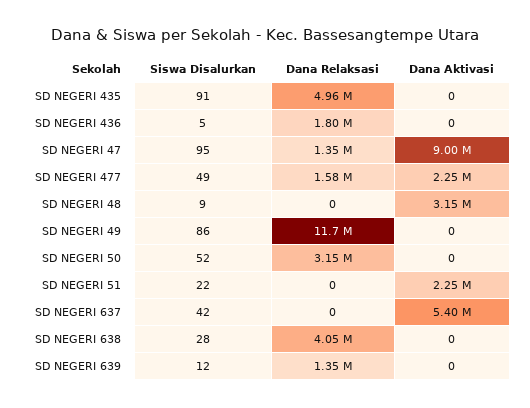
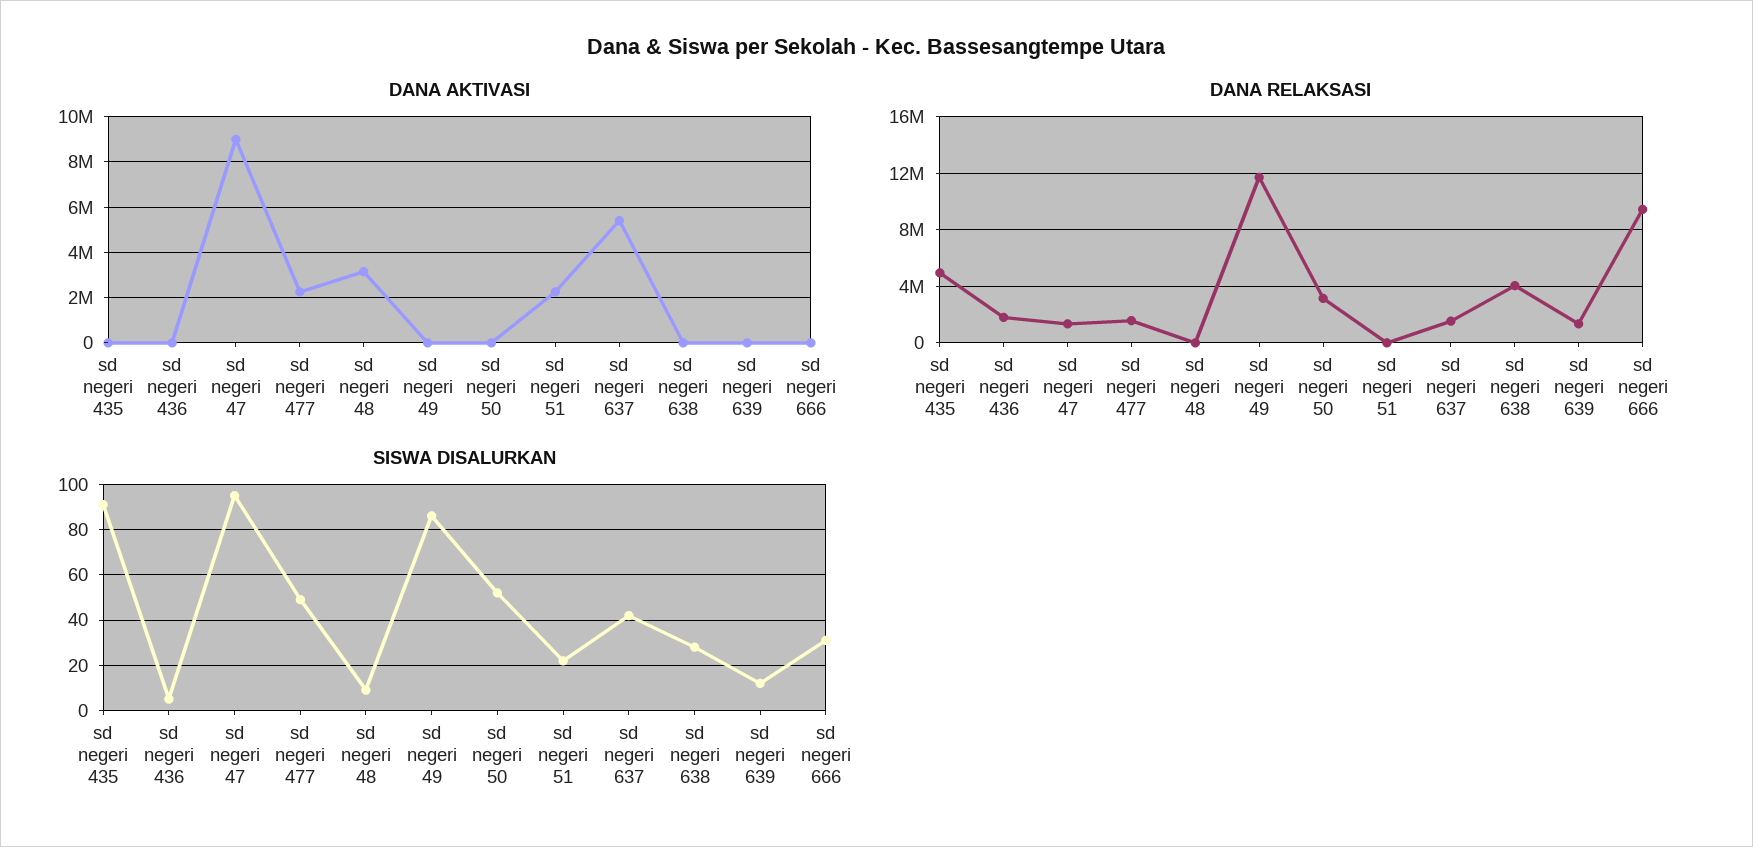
Dana Relaksasi, SD NEGERI 637: 0 -> 1500000
Dana Aktivasi, sd negeri 666: none -> 0
Dana Relaksasi, sd negeri 666: none -> 9500000
Siswa Disalurkan, sd negeri 666: none -> 30

